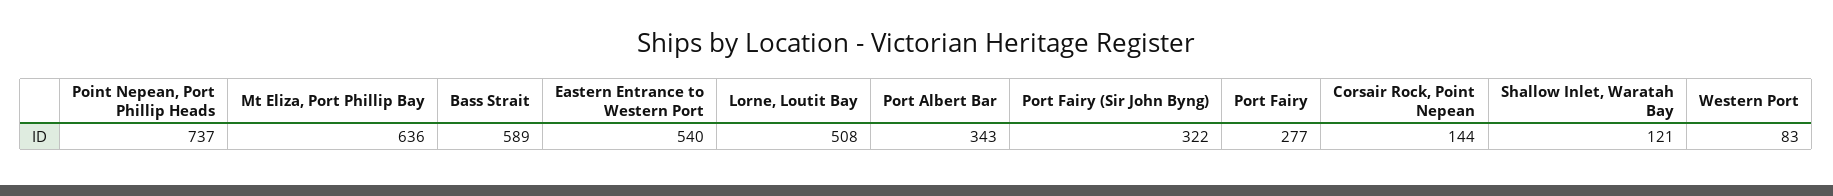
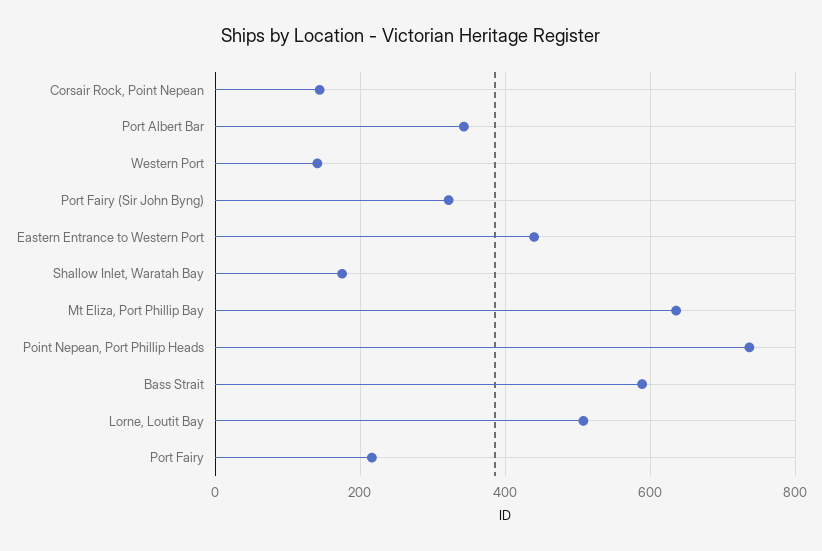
Eastern Entrance to Western Port: 540 -> 440
Port Fairy: 277 -> 220
Shallow Inlet, Waratah Bay: 121 -> 180
Western Port: 83 -> 140

